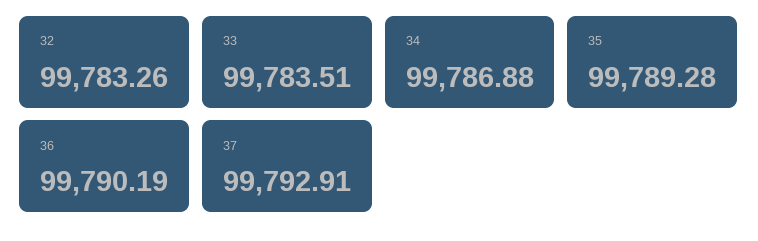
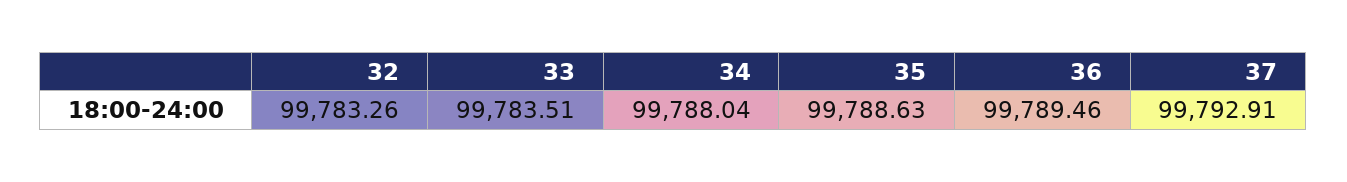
34: 99786.88 -> 99788.04
35: 99789.28 -> 99788.63
36: 99790.19 -> 99789.46

